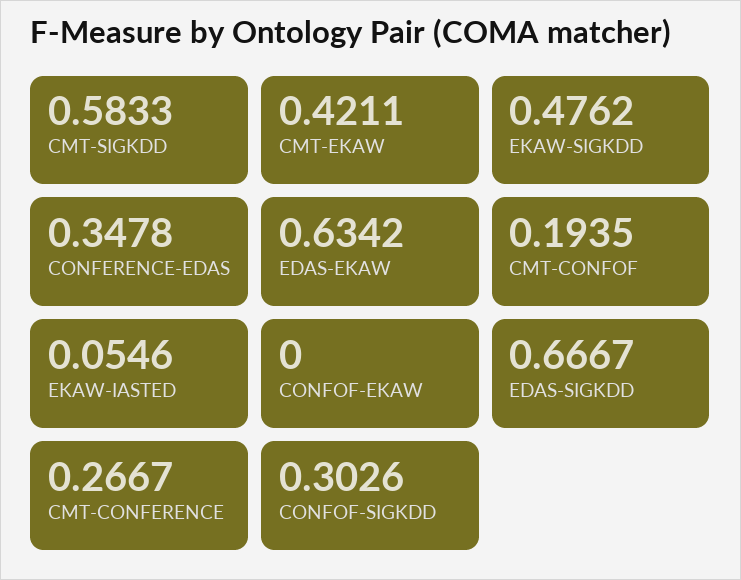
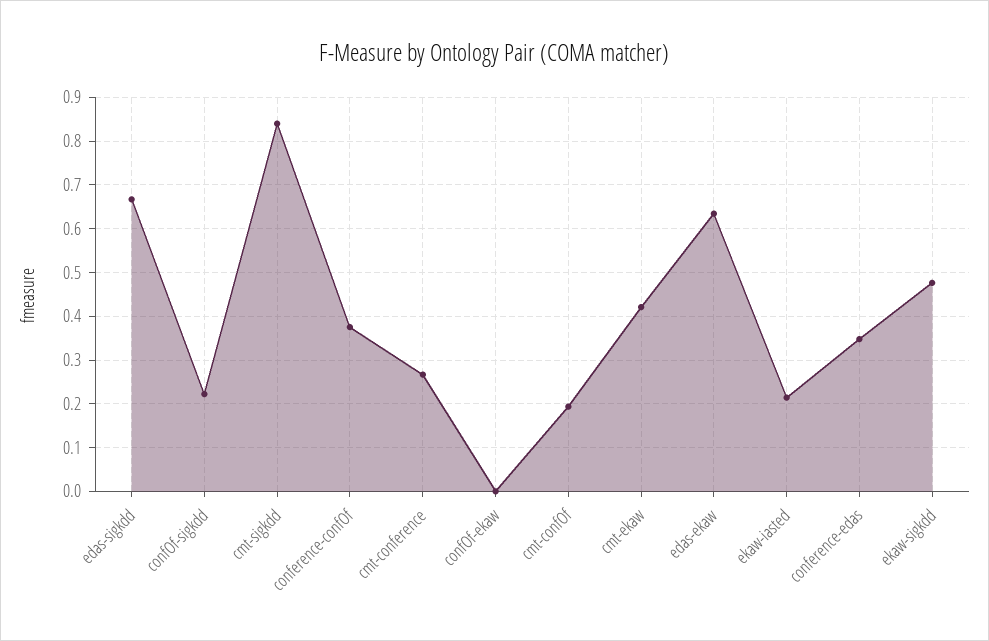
CMT-SIGKDD: 0.5833 -> 0.84
EKAW-IASTED: 0.0546 -> 0.22
CONFOF-SIGKDD: 0.3026 -> 0.22
conference-confOf: none -> 0.38

